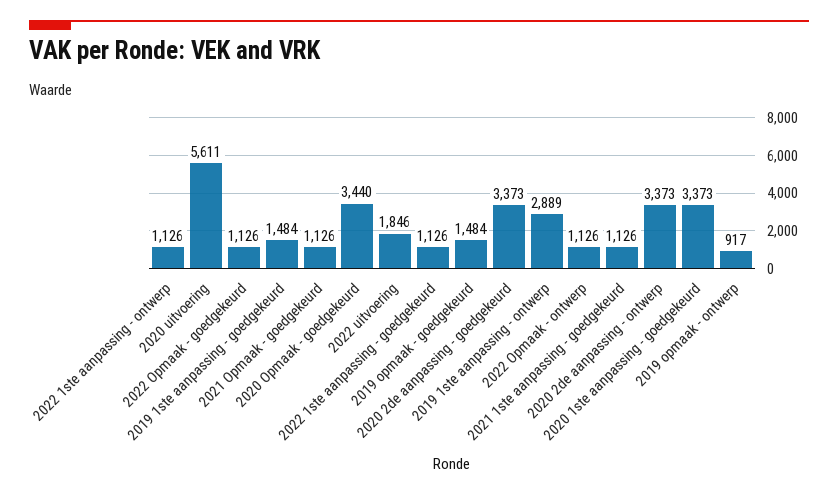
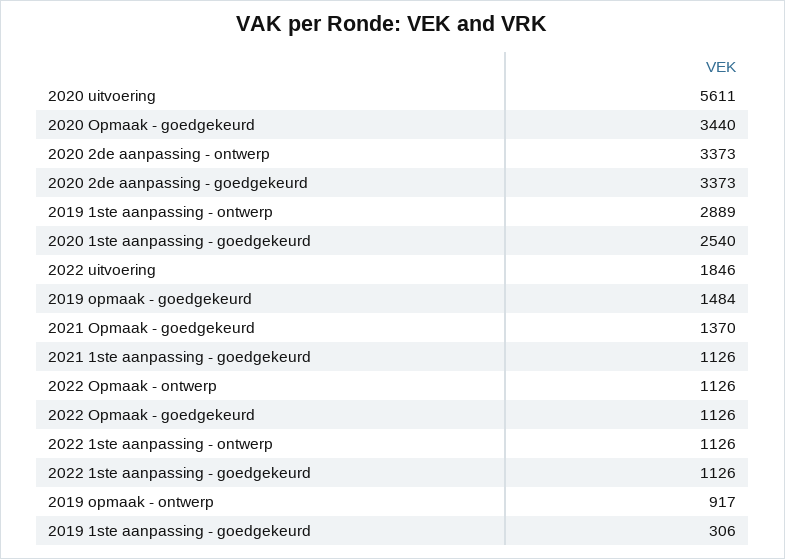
2019 1ste aanpassing - goedgekeurd: 1484 -> 306
2021 Opmaak - goedgekeurd: 1126 -> 1370
2020 1ste aanpassing - goedgekeurd: 3373 -> 2540

